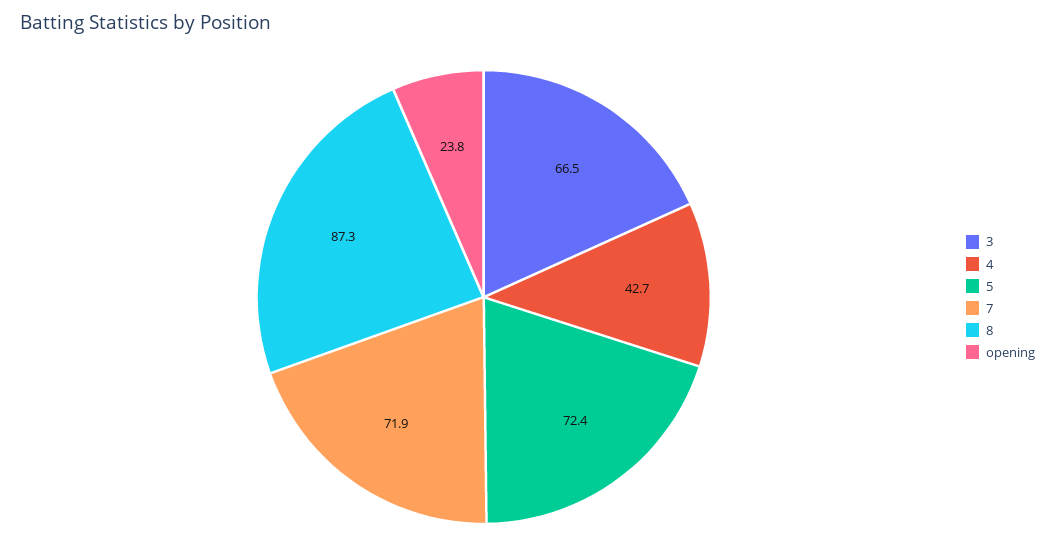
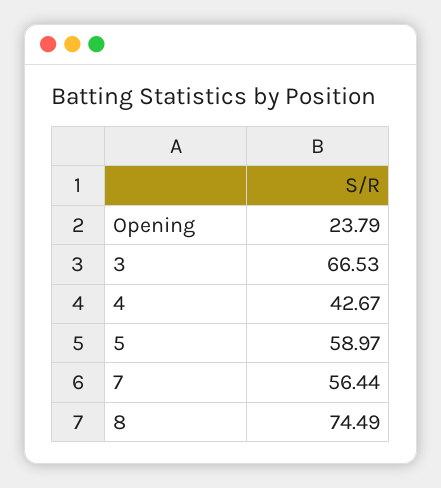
5: 72.4 -> 58.97
7: 71.9 -> 56.44
8: 87.3 -> 74.49

